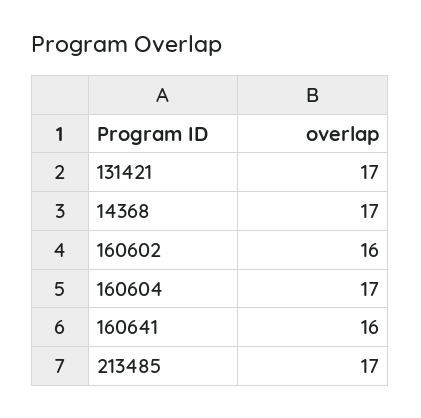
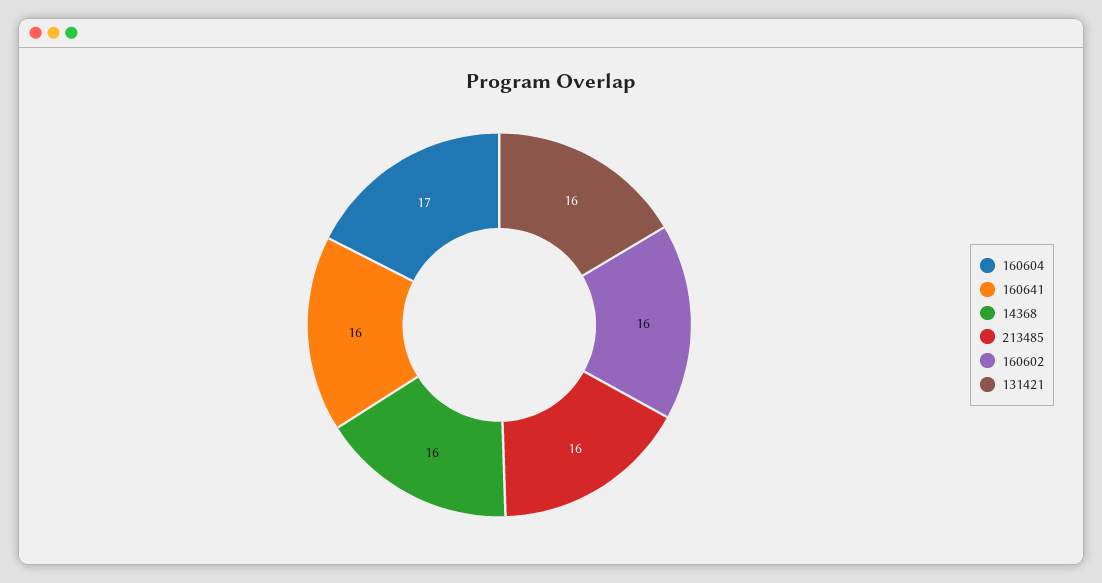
131421: 17 -> 16
14368: 17 -> 16
213485: 17 -> 16

